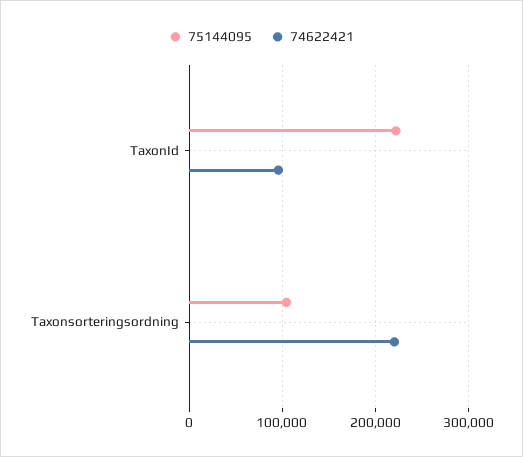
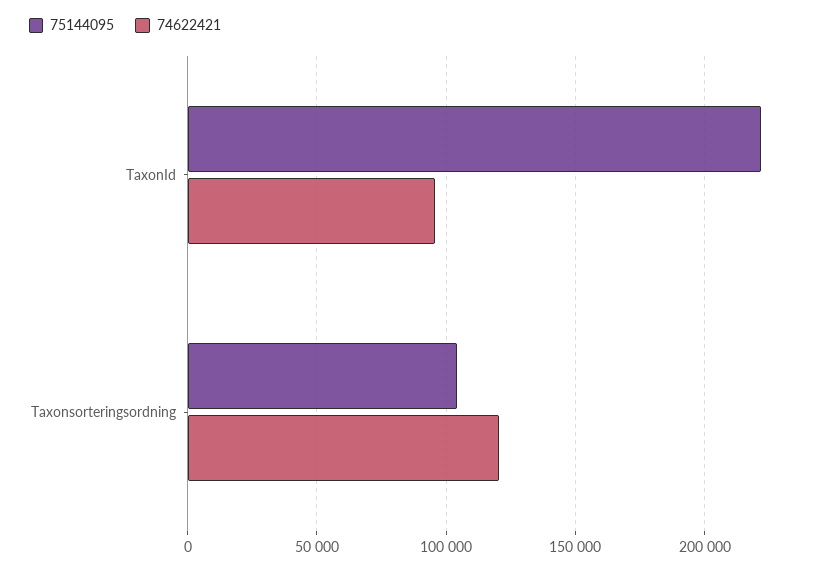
74622421, Taxonsorteringsordning: 220000 -> 120000

